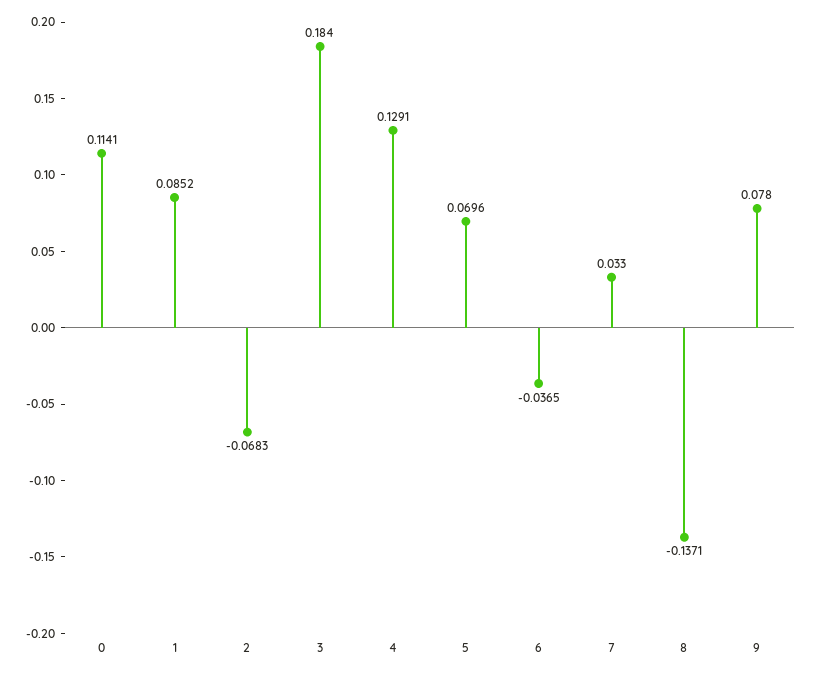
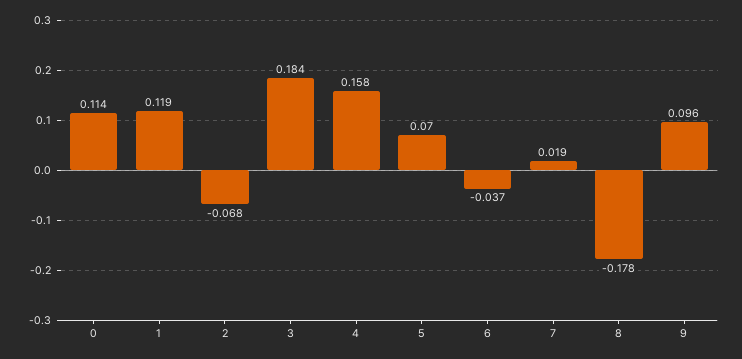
1: 0.0852 -> 0.119
4: 0.1291 -> 0.158
7: 0.033 -> 0.019
8: -0.1371 -> -0.178
9: 0.078 -> 0.096

